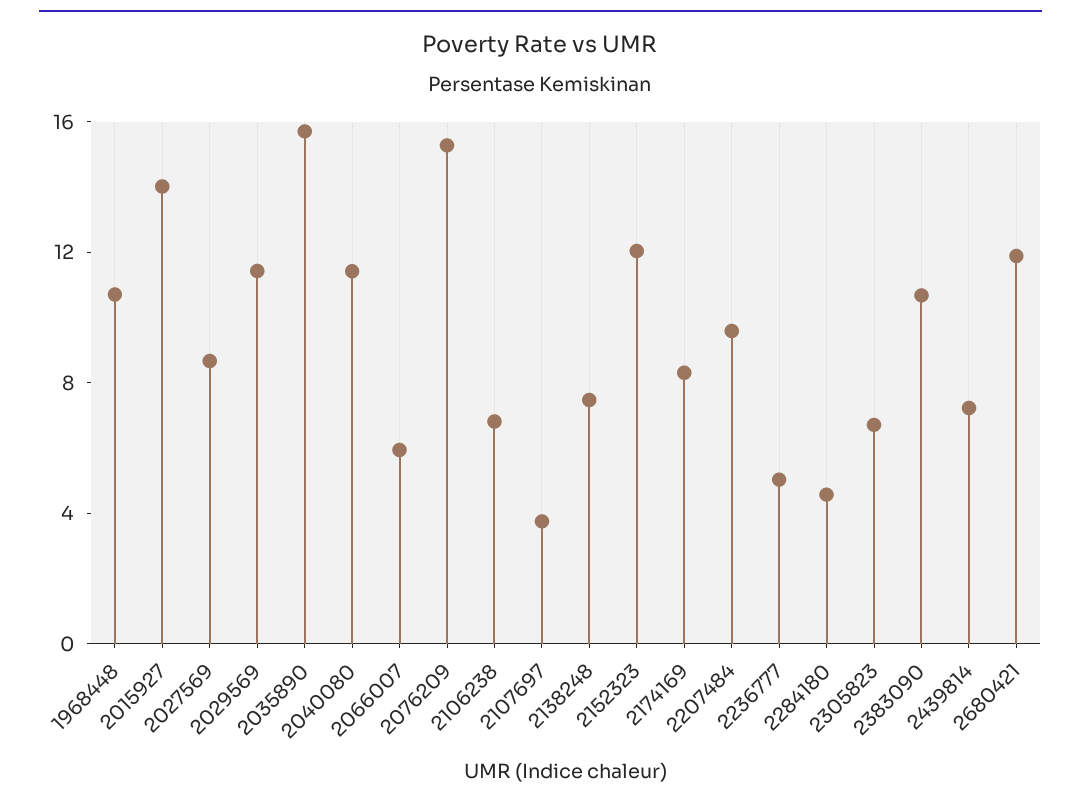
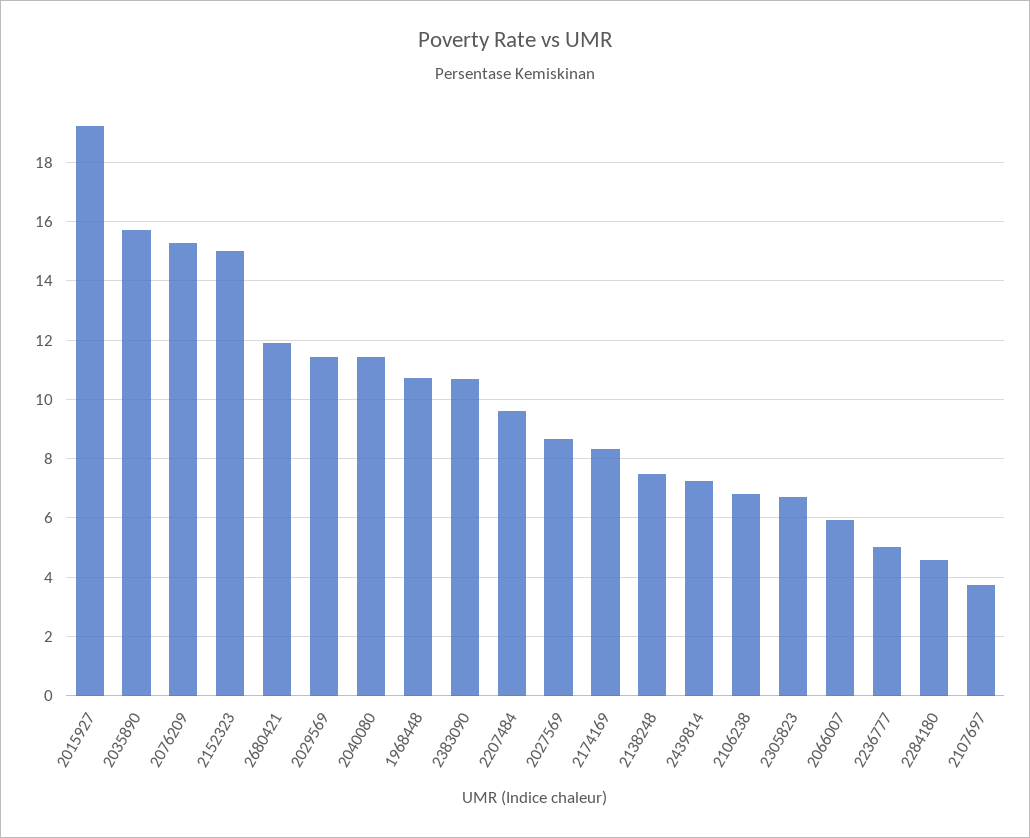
2015927: 14 -> 19.25
2152323: 12 -> 15

